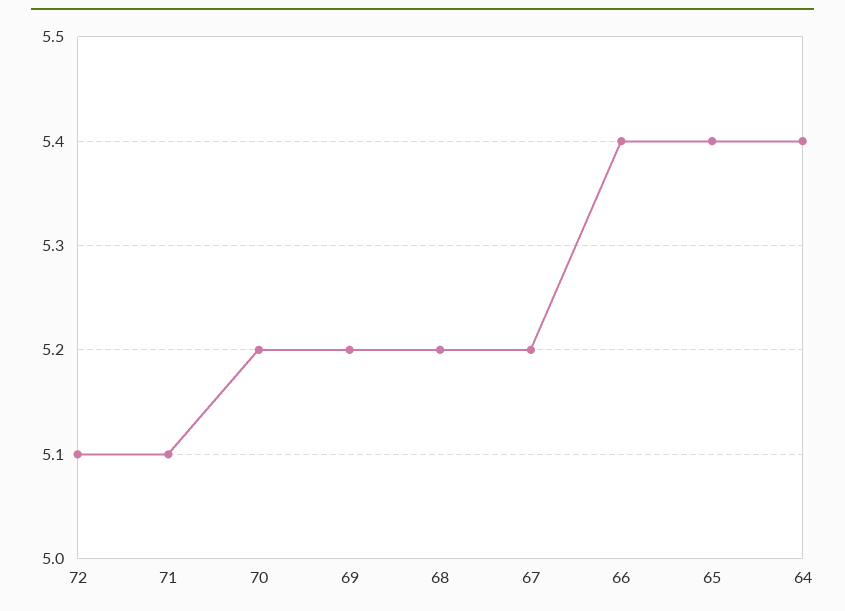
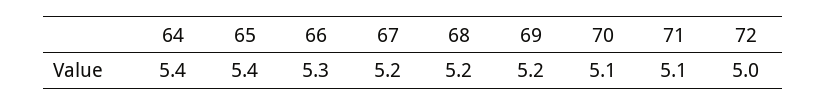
72: 5.1 -> 5
70: 5.2 -> 5.1
66: 5.4 -> 5.3

